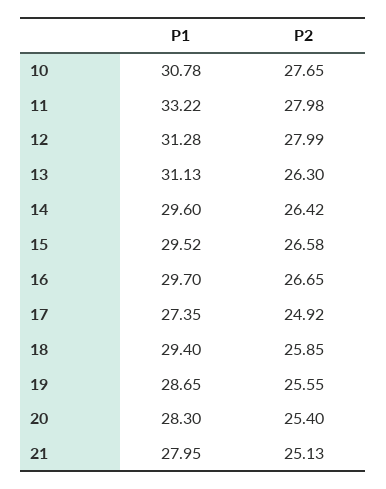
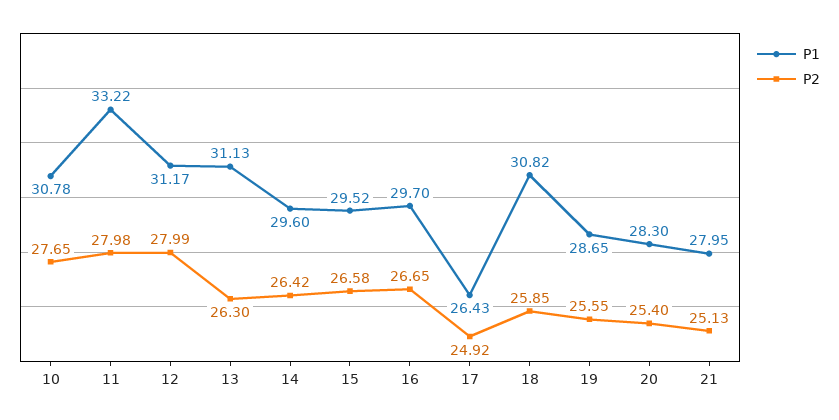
P1, 12: 31.28 -> 31.17
P1, 17: 27.35 -> 26.43
P1, 18: 29.4 -> 30.82

